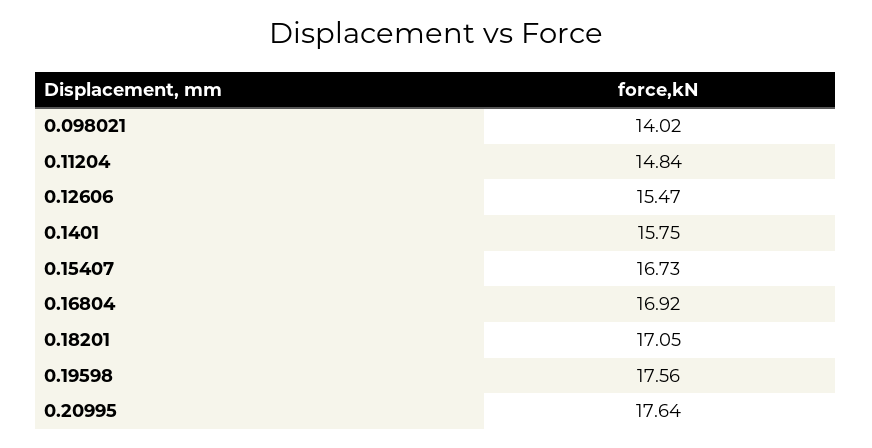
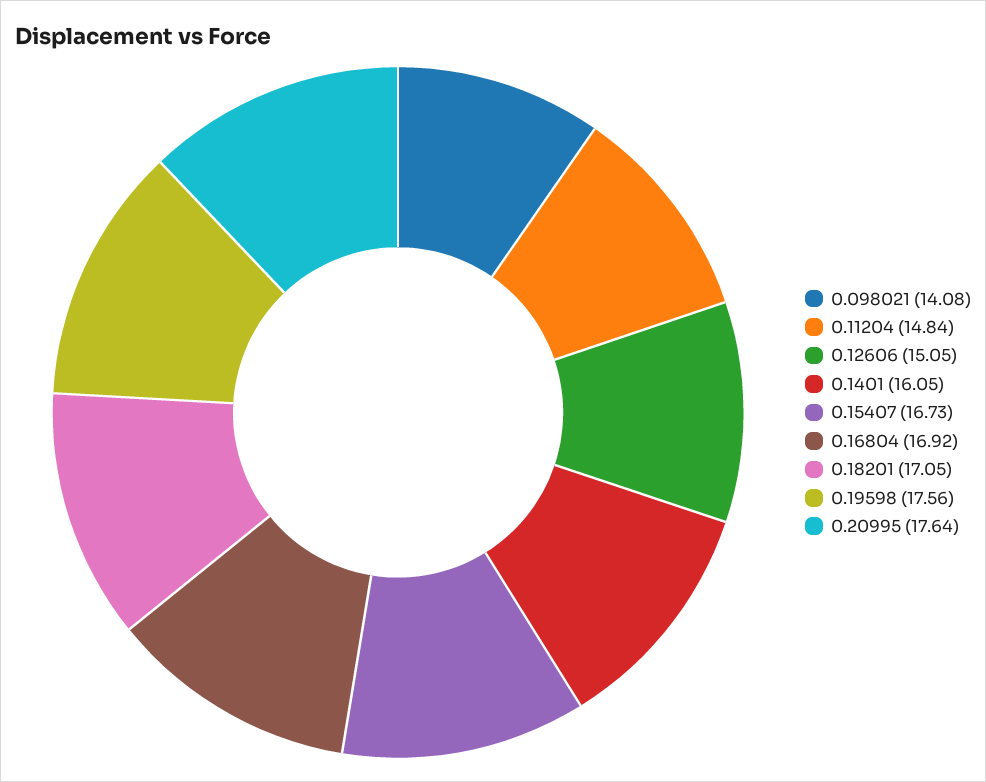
0.098021: 14.02 -> 14.08
0.12606: 15.47 -> 15.05
0.1401: 15.75 -> 16.05

